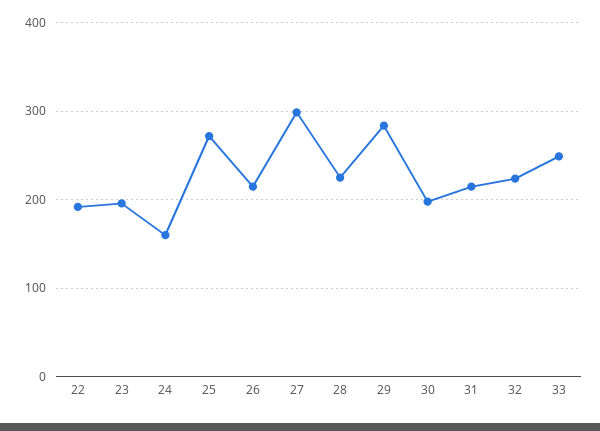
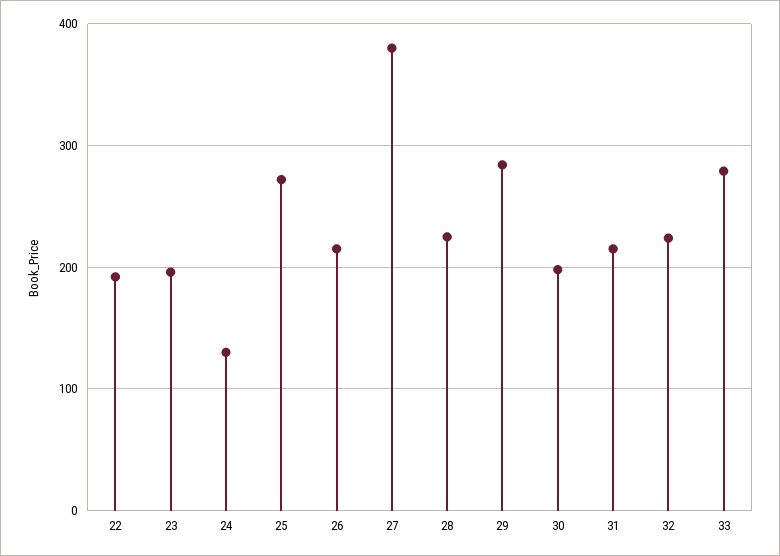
24: 160 -> 130
27: 300 -> 380
33: 250 -> 280

